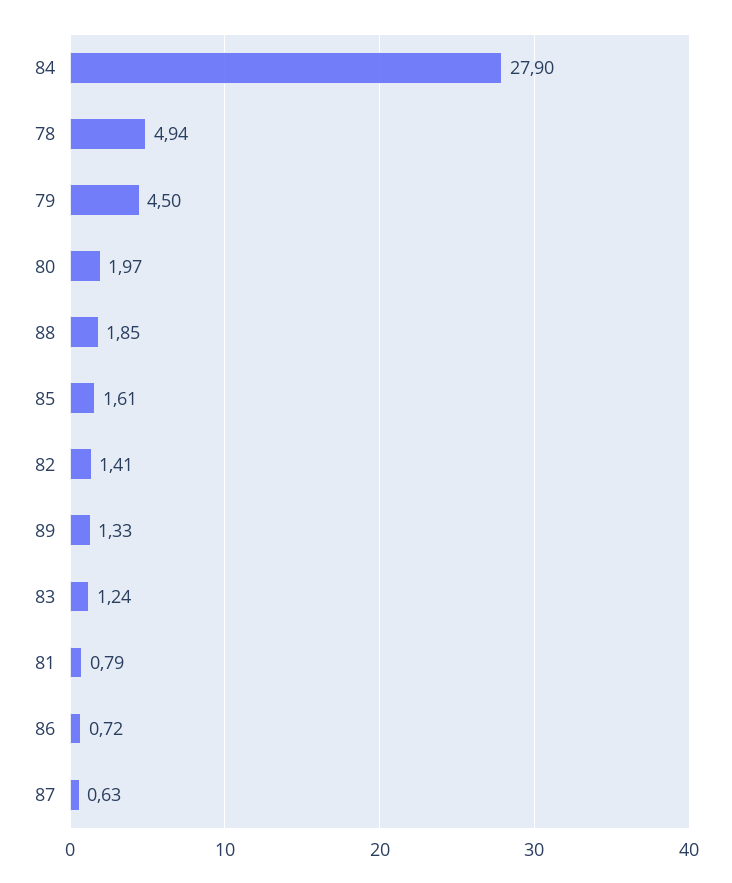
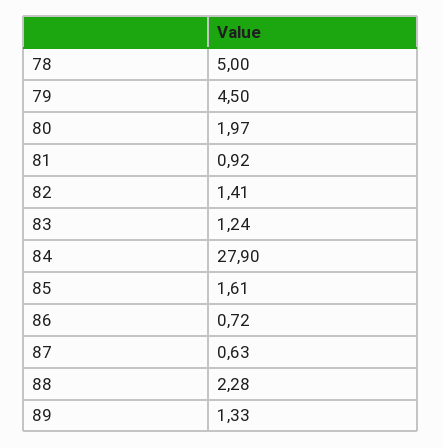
78: 4.94 -> 5
88: 1.85 -> 2.28
81: 0.79 -> 0.92

